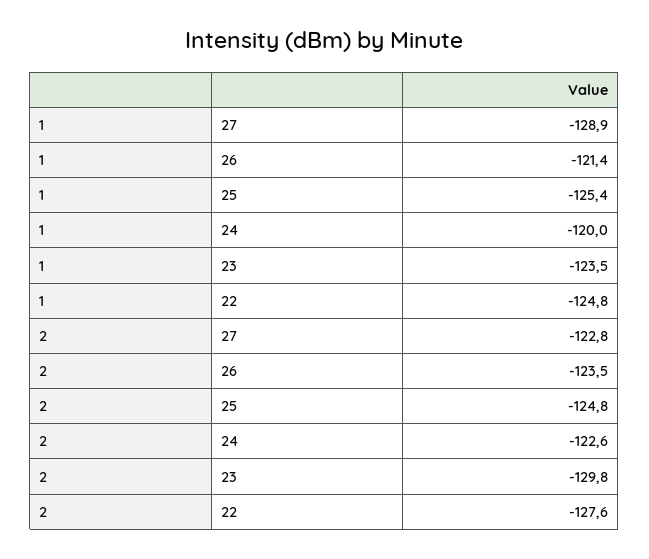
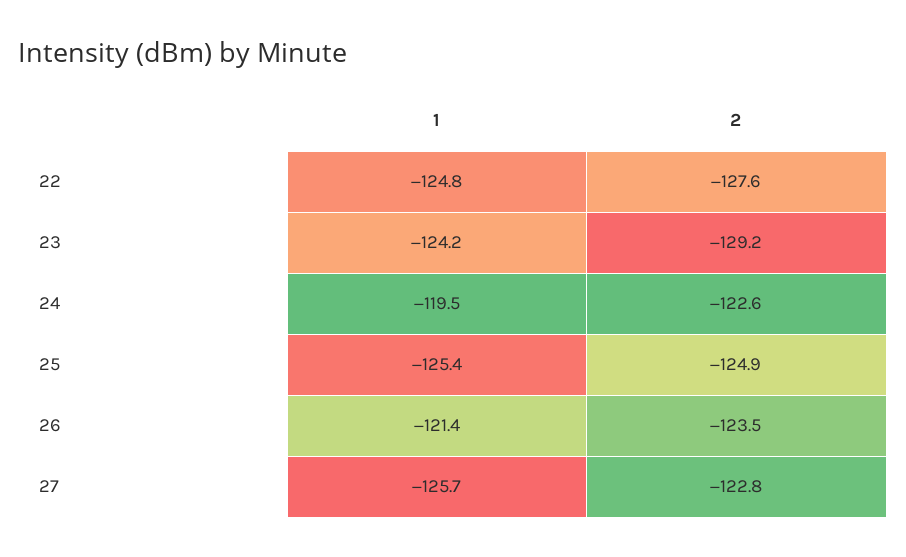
1, 27: -128.9 -> -125.7
1, 24: -120 -> -119.5
1, 23: -123.5 -> -124.2
2, 25: -124.8 -> -124.9
2, 23: -129.8 -> -129.2

